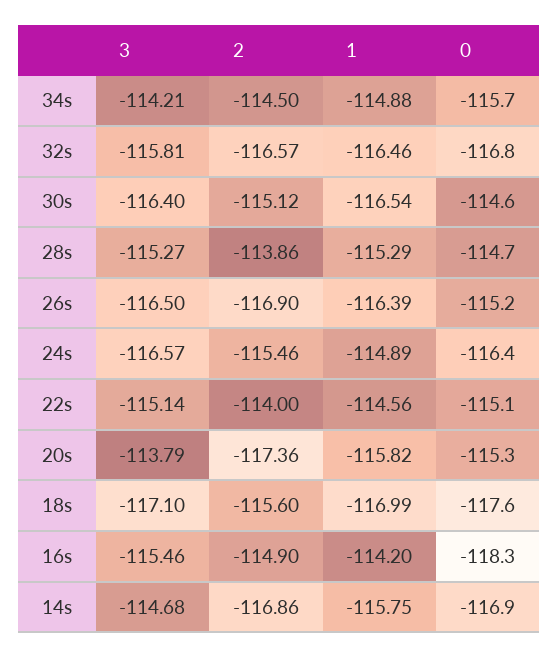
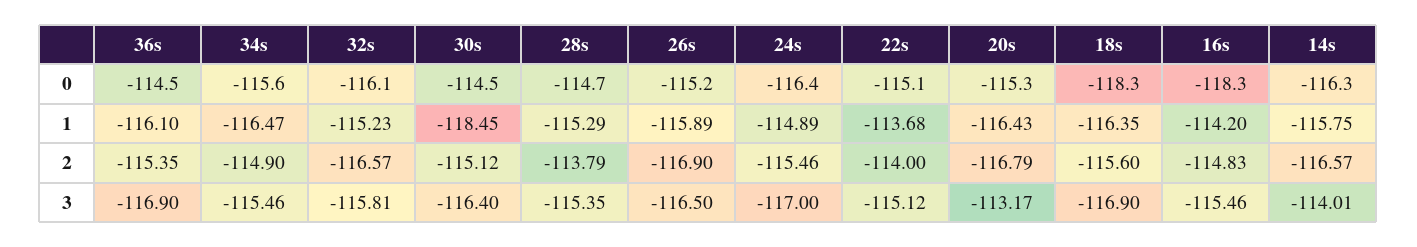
3, 34s: -114.21 -> -115.46
2, 34s: -114.5 -> -114.9
1, 34s: -114.88 -> -116.47
0, 34s: -115.7 -> -115.6
1, 32s: -116.46 -> -115.23
0, 32s: -116.8 -> -116.1
1, 30s: -116.54 -> -118.45
0, 30s: -114.6 -> -114.5
3, 28s: -115.27 -> -115.35
2, 28s: -113.86 -> -113.79
1, 26s: -116.39 -> -115.89
3, 24s: -116.57 -> -117
3, 22s: -115.14 -> -115.12
1, 22s: -114.56 -> -113.68
3, 20s: -113.79 -> -113.17
2, 20s: -117.36 -> -116.79
1, 20s: -115.82 -> -116.43
3, 18s: -117.1 -> -116.9
1, 18s: -116.99 -> -116.35
0, 18s: -117.6 -> -118.3
2, 16s: -114.9 -> -114.83
3, 14s: -114.68 -> -114.01
2, 14s: -116.86 -> -116.57
0, 14s: -116.9 -> -116.3
0, 36s: none -> -114.5
1, 36s: none -> -116.1
2, 36s: none -> -115.35
3, 36s: none -> -116.9

